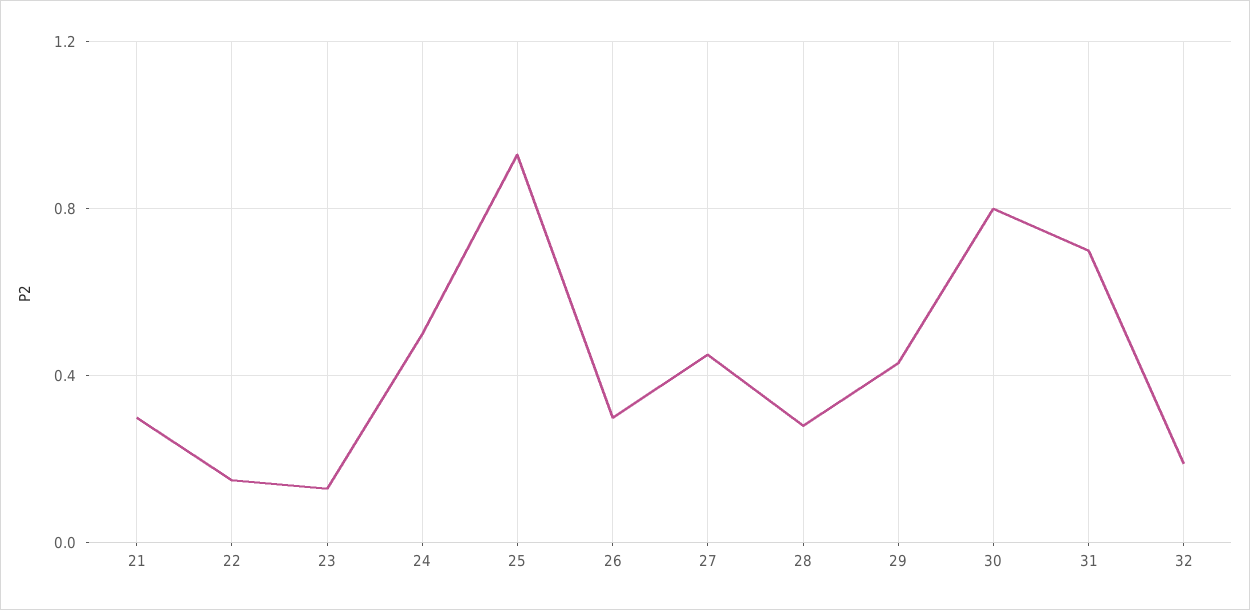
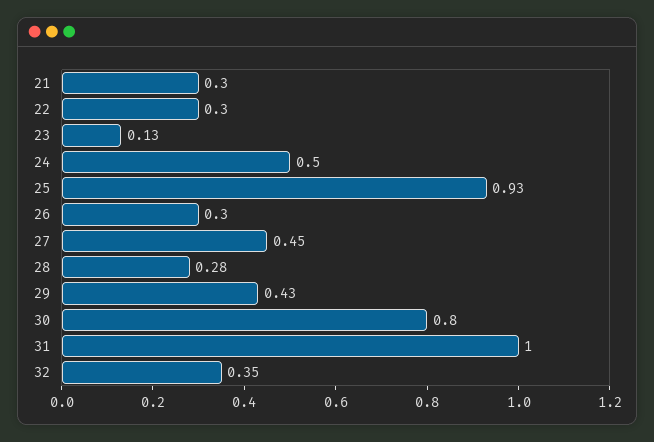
22: 0.15 -> 0.3
31: 0.7 -> 1
32: 0.2 -> 0.35

